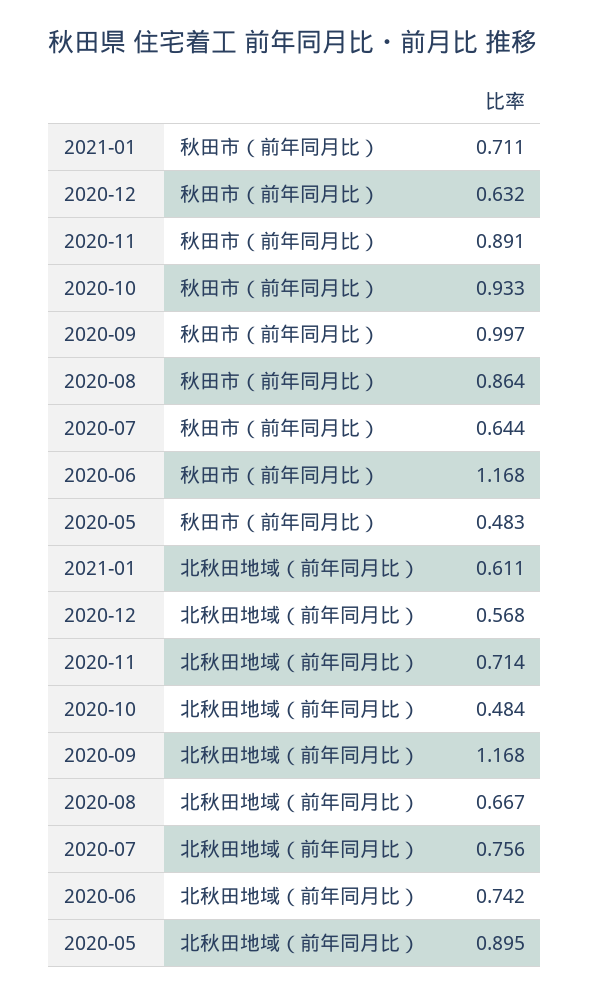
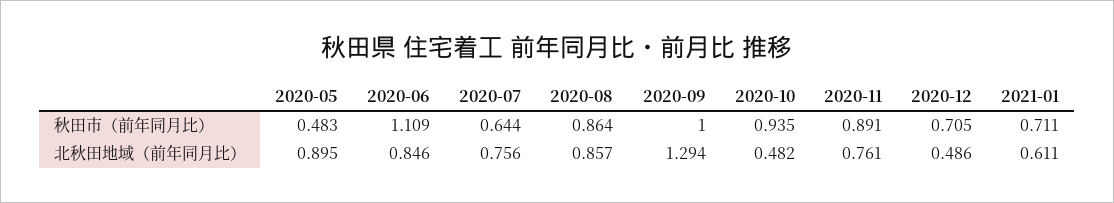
2020-12, 秋田市（前年同月比）: 0.632 -> 0.705
2020-10, 秋田市（前年同月比）: 0.933 -> 0.935
2020-09, 秋田市（前年同月比）: 0.997 -> 1
2020-06, 秋田市（前年同月比）: 1.168 -> 1.109
2020-12, 北秋田地域（前年同月比）: 0.568 -> 0.486
2020-11, 北秋田地域（前年同月比）: 0.714 -> 0.761
2020-10, 北秋田地域（前年同月比）: 0.484 -> 0.482
2020-09, 北秋田地域（前年同月比）: 1.168 -> 1.294
2020-08, 北秋田地域（前年同月比）: 0.667 -> 0.857
2020-06, 北秋田地域（前年同月比）: 0.742 -> 0.846

